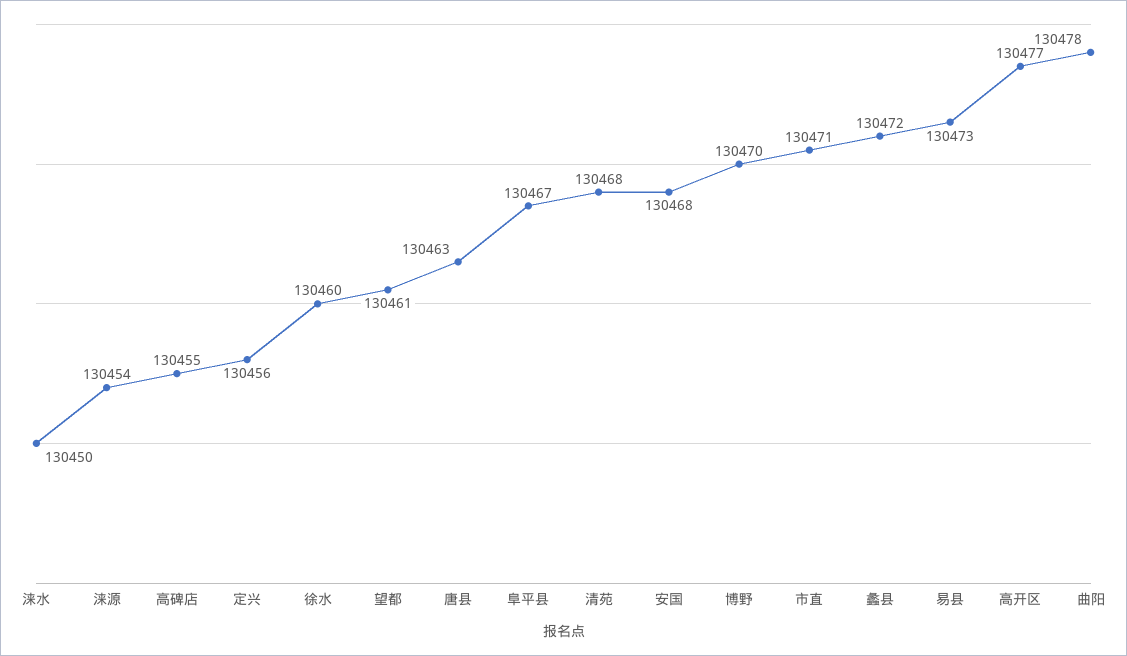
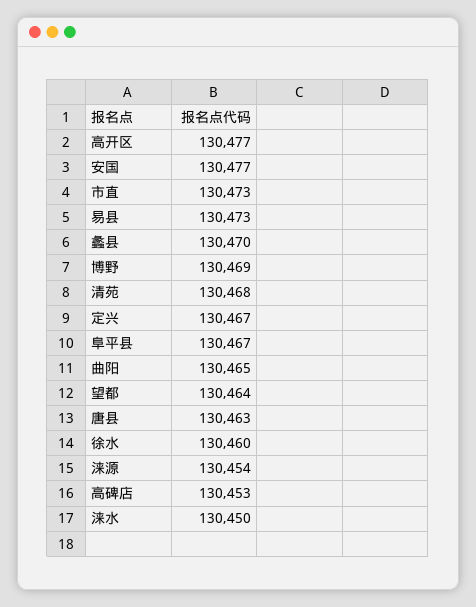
高碑店: 130455 -> 130453
定兴: 130456 -> 130467
望都: 130461 -> 130464
安国: 130468 -> 130477
博野: 130470 -> 130469
市直: 130471 -> 130473
蠡县: 130472 -> 130470
曲阳: 130478 -> 130465

